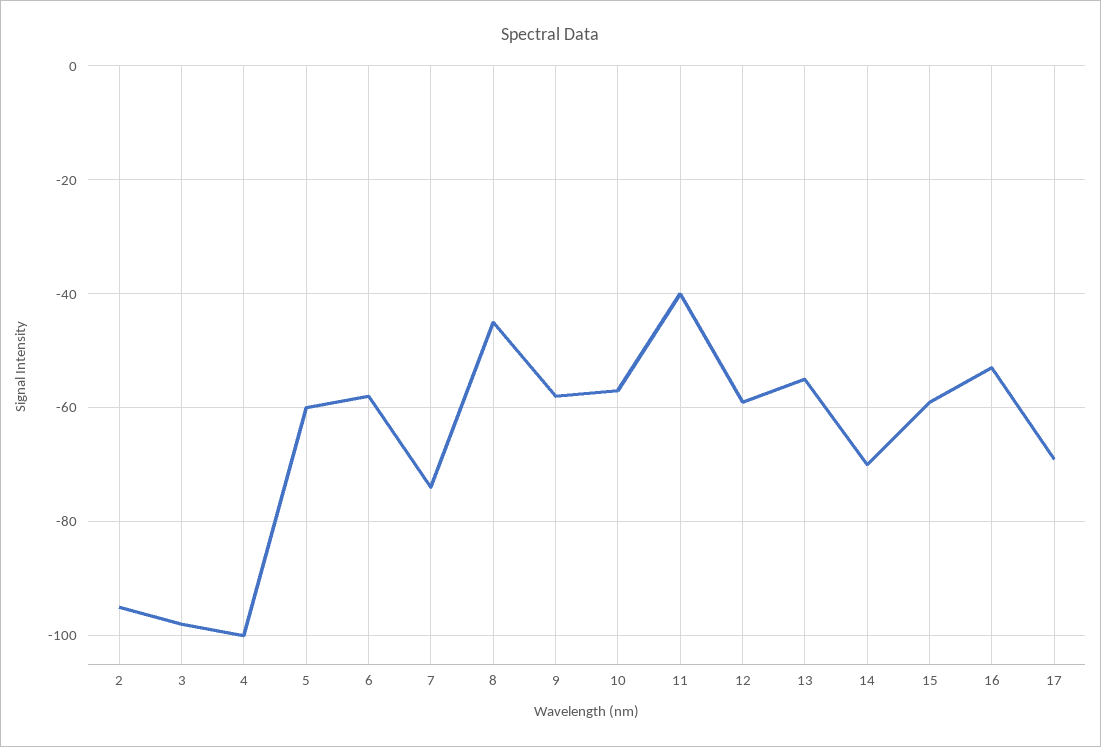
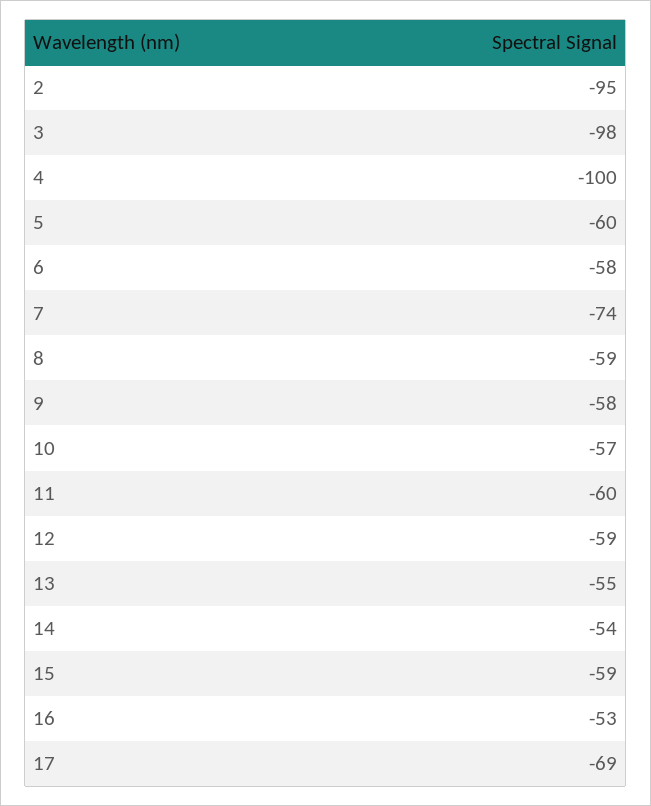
8: -45 -> -59
11: -40 -> -60
14: -70 -> -54

